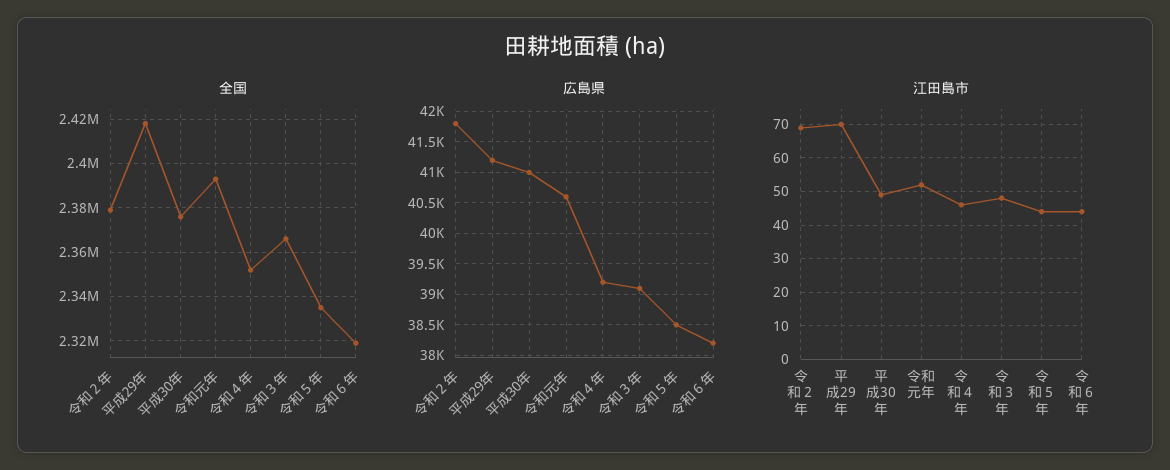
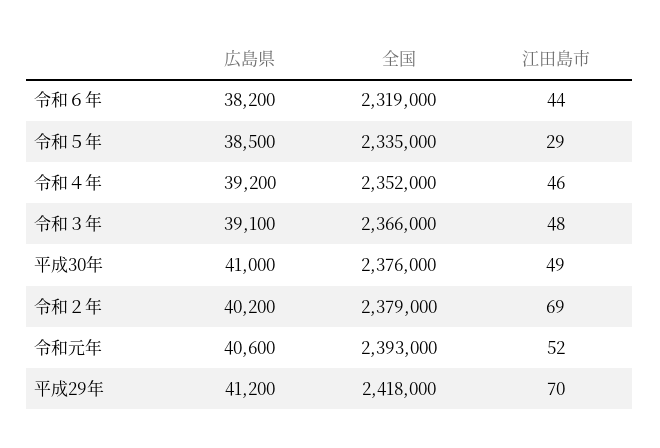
広島県, 令和２年: 41800 -> 40200
江田島市, 令和５年: 45 -> 29

